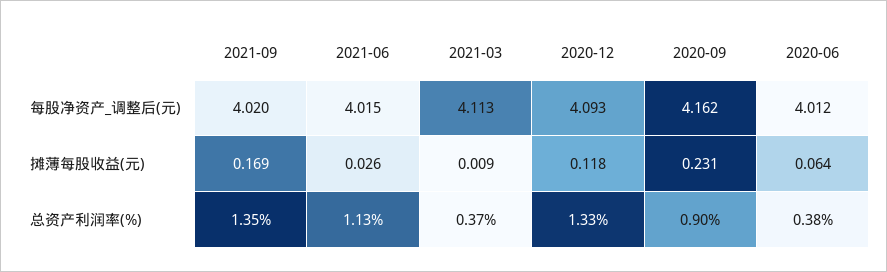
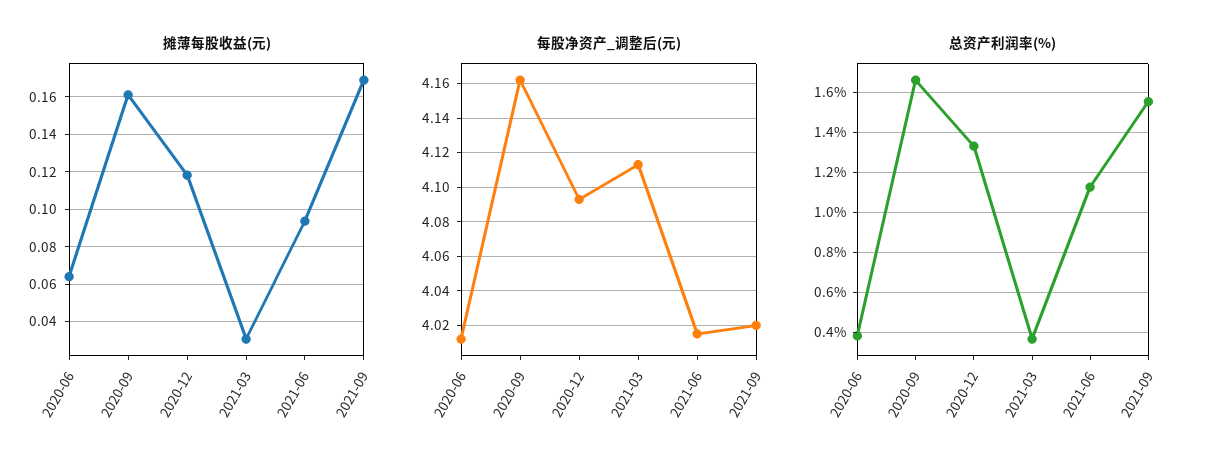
摊薄每股收益(元), 2021-06: 0.026 -> 0.095
摊薄每股收益(元), 2021-03: 0.009 -> 0.03
摊薄每股收益(元), 2020-09: 0.231 -> 0.16
总资产利润率(%), 2021-09: 1.35 -> 1.55
总资产利润率(%), 2020-09: 0.9 -> 1.65

